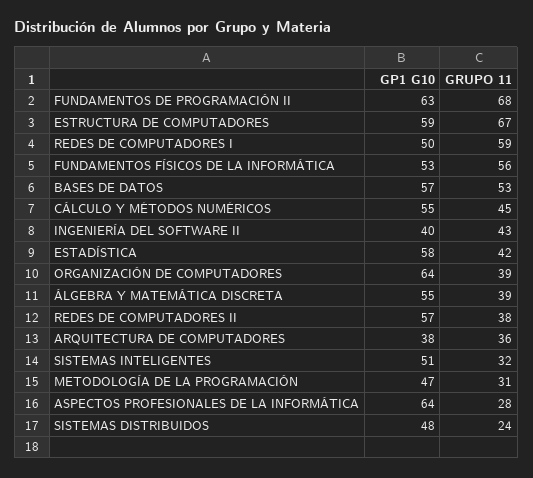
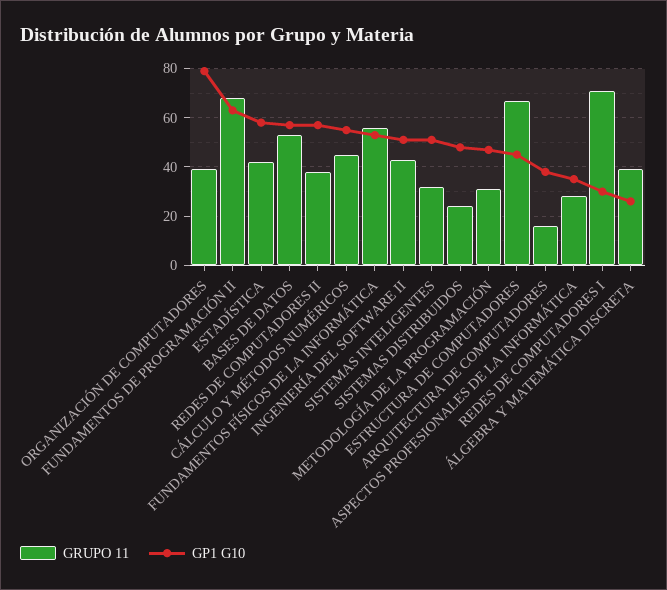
GP1 G10, ESTRUCTURA DE COMPUTADORES: 59 -> 45
GP1 G10, REDES DE COMPUTADORES I: 50 -> 30
GRUPO 11, REDES DE COMPUTADORES I: 59 -> 70
GP1 G10, INGENIERÍA DEL SOFTWARE II: 40 -> 50
GP1 G10, ORGANIZACIÓN DE COMPUTADORES: 64 -> 80
GP1 G10, ÁLGEBRA Y MATEMÁTICA DISCRETA: 55 -> 25
GRUPO 11, ARQUITECTURA DE COMPUTADORES: 36 -> 15
GP1 G10, ASPECTOS PROFESIONALES DE LA INFORMÁTICA: 64 -> 35

